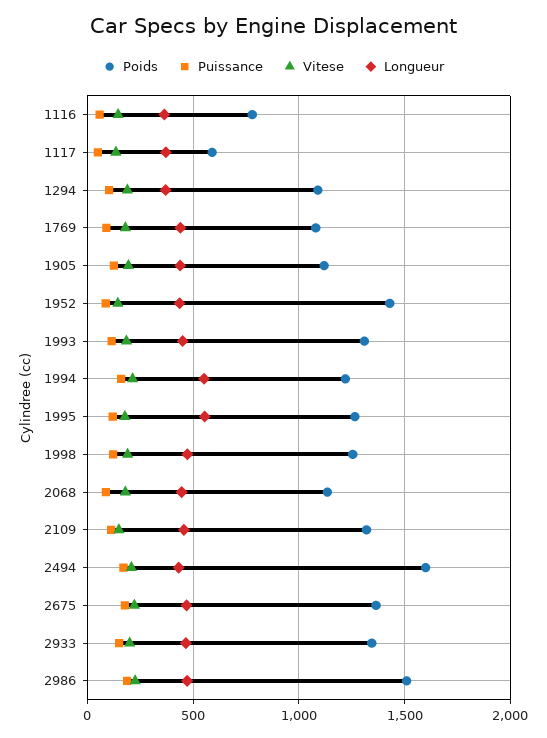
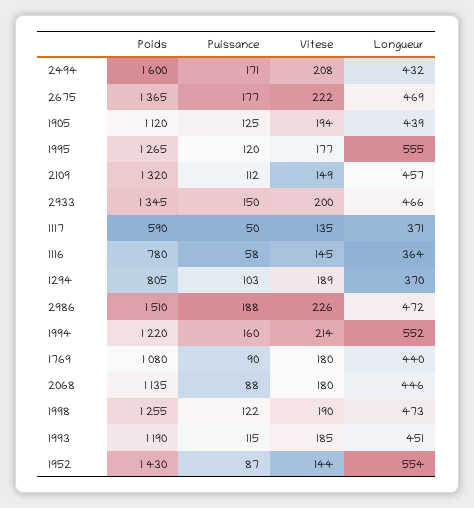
Poids, 1294: 1100 -> 805
Longueur, 1952: 450 -> 554
Poids, 1993: 1300 -> 1190

